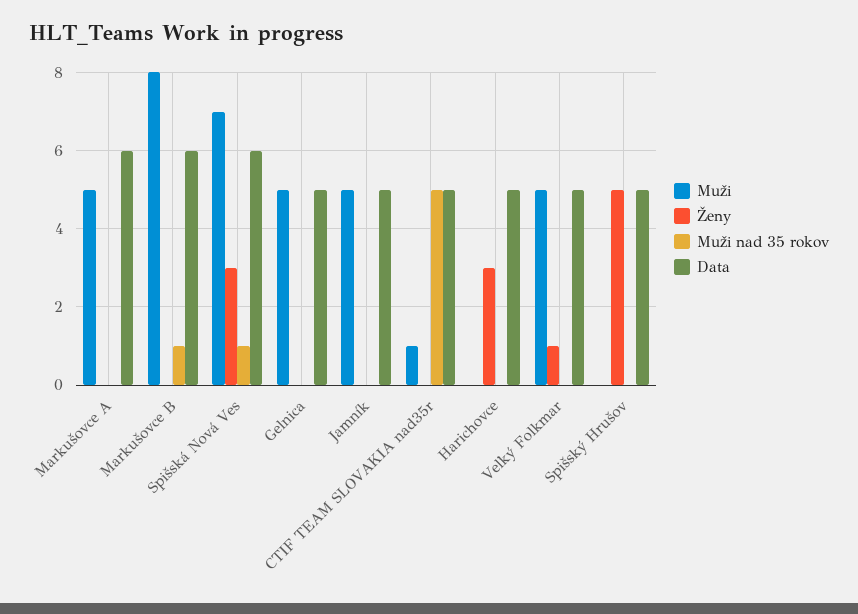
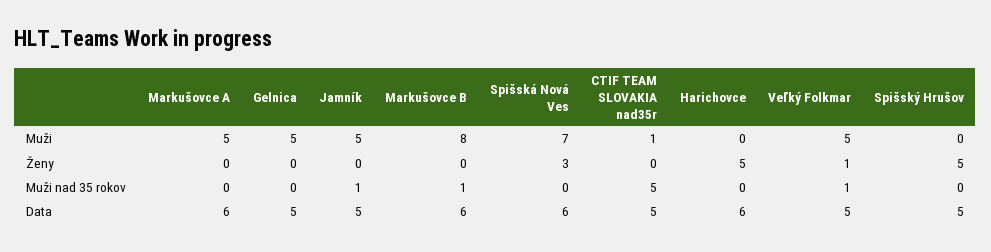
Muži nad 35 rokov, Spišská Nová Ves: 1 -> 0
Muži nad 35 rokov, Jamník: 0 -> 1
Ženy, Harichovce: 3 -> 5
Data, Harichovce: 5 -> 6
Muži nad 35 rokov, Veľký Folkmar: 0 -> 1

